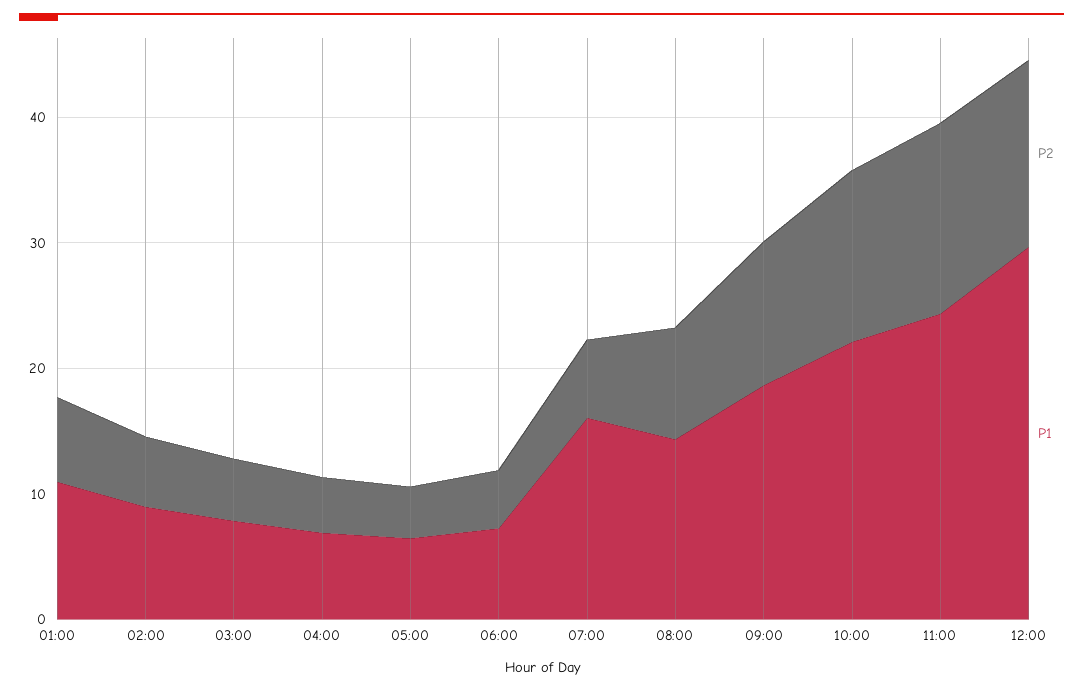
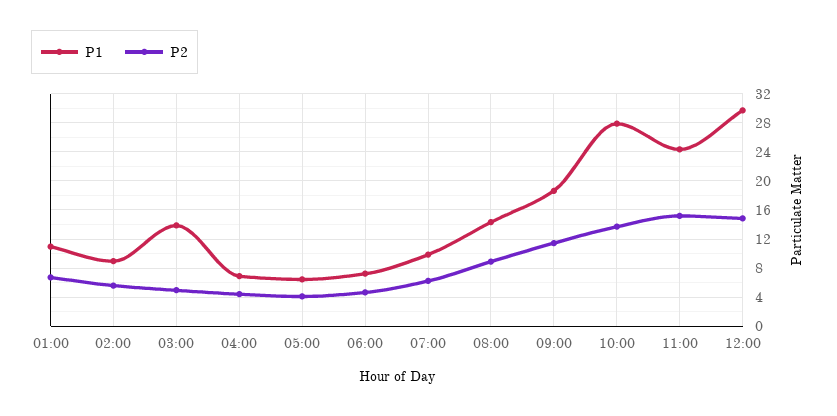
P1, 03:00: 8 -> 14
P1, 07:00: 16 -> 10
P1, 10:00: 22 -> 28

